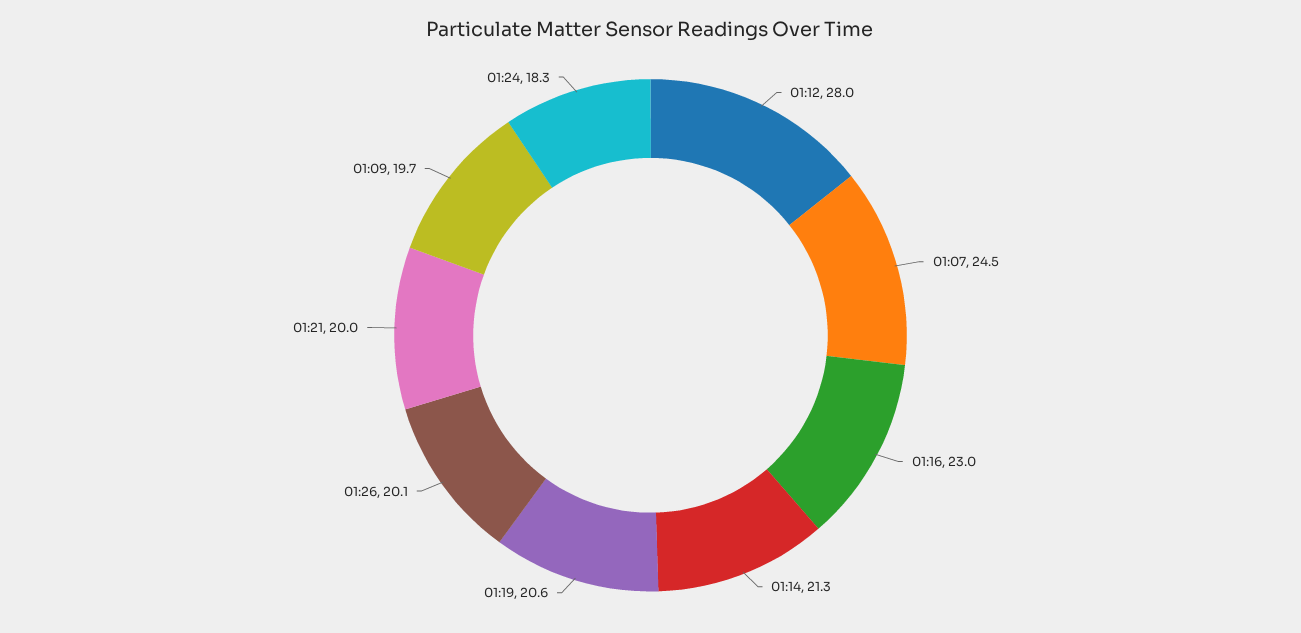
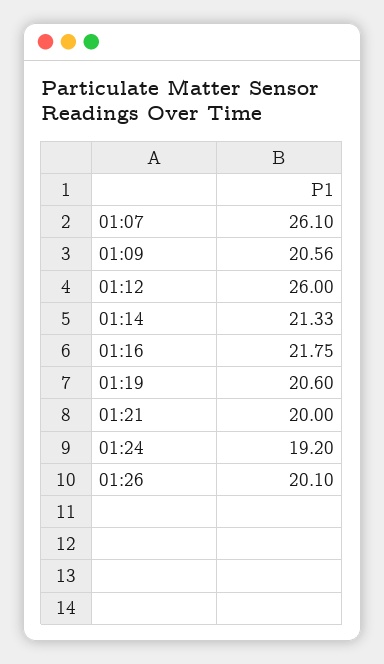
01:12: 28 -> 26
01:07: 24.5 -> 26.1
01:16: 23 -> 21.75
01:09: 19.7 -> 20.56
01:24: 18.3 -> 19.2

